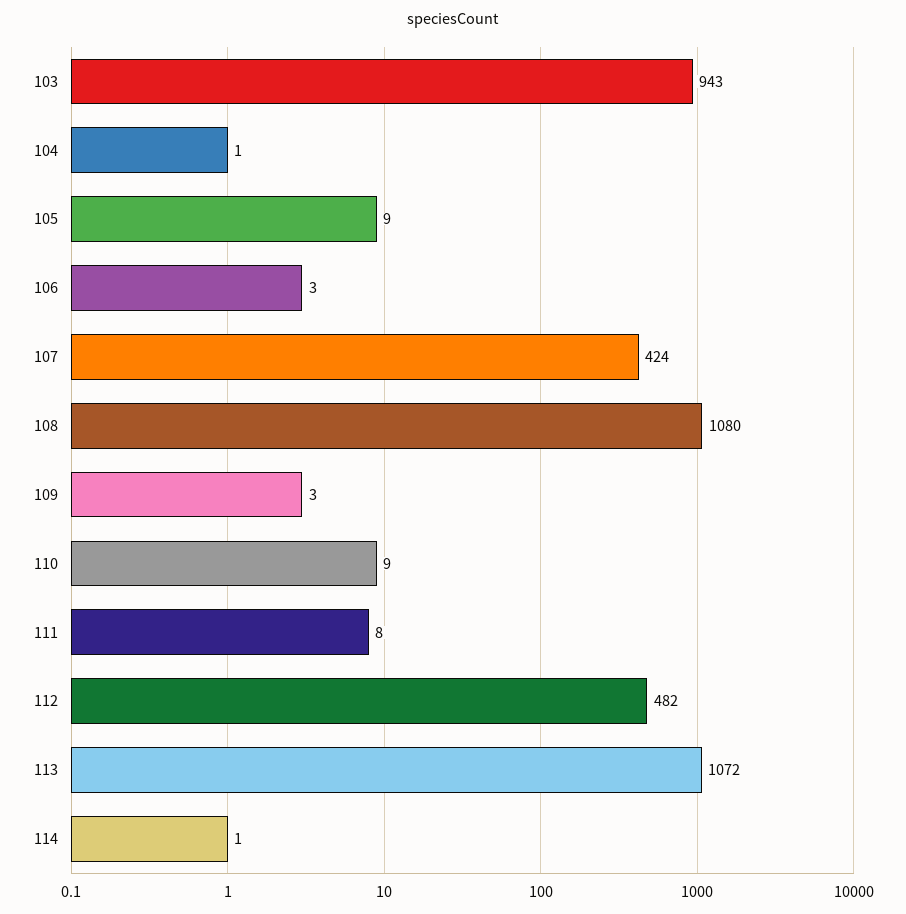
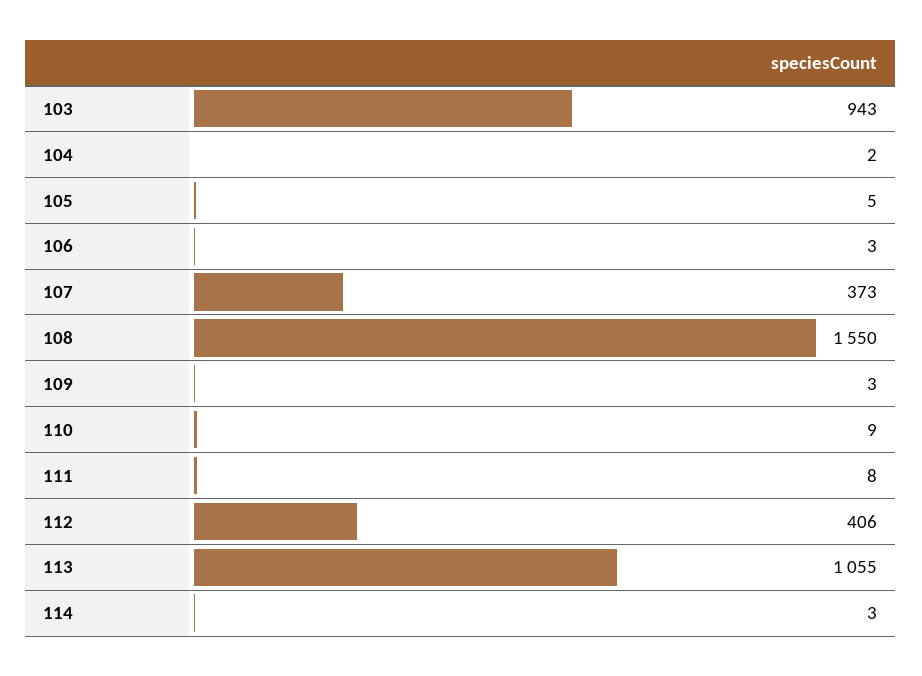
104: 1 -> 2
105: 9 -> 5
107: 424 -> 373
108: 1080 -> 1550
112: 482 -> 406
113: 1072 -> 1055
114: 1 -> 3

